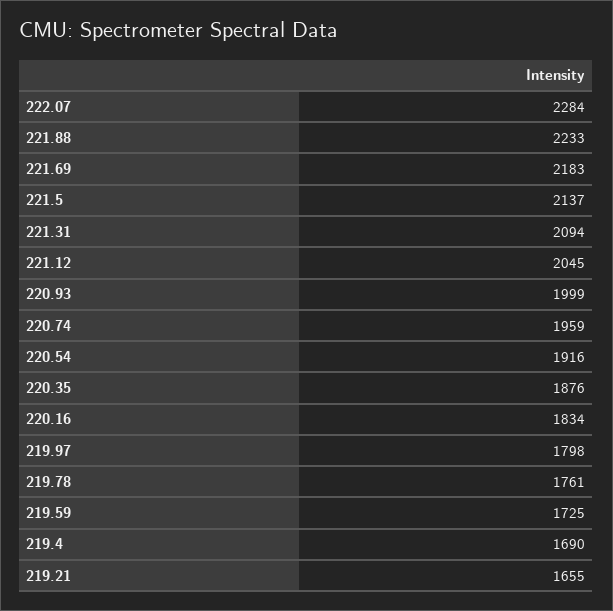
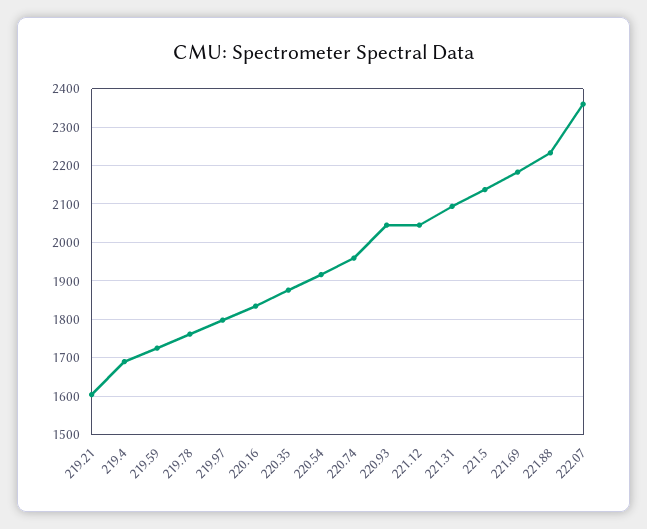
222.07: 2284 -> 2360
220.93: 1999 -> 2040
219.21: 1655 -> 1600

